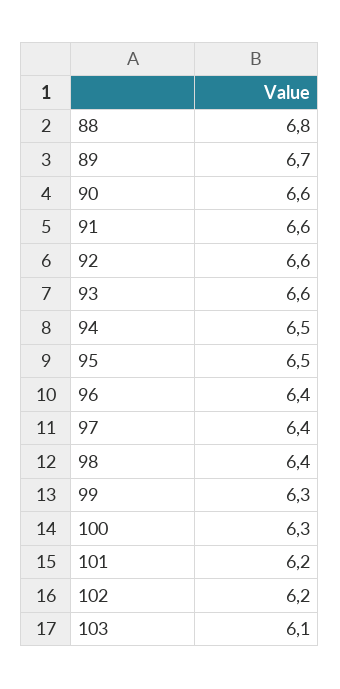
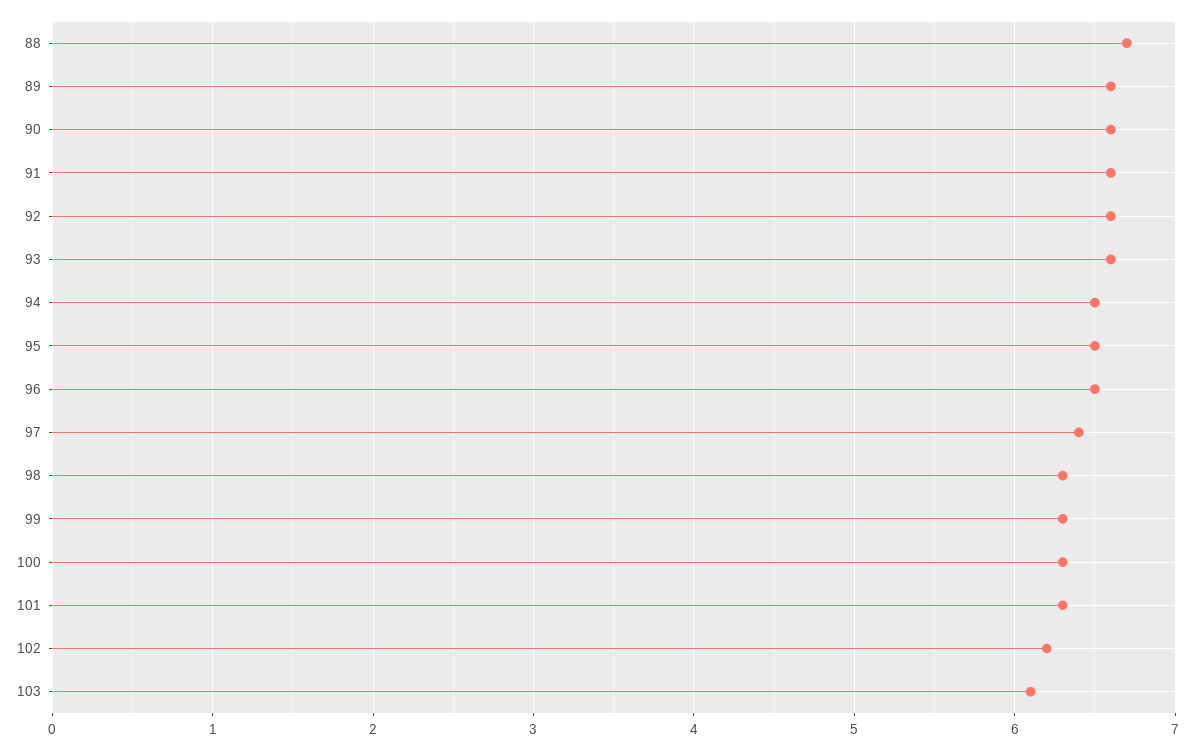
88: 6.8 -> 6.7
89: 6.7 -> 6.6
96: 6.4 -> 6.5
98: 6.4 -> 6.3
101: 6.2 -> 6.3

